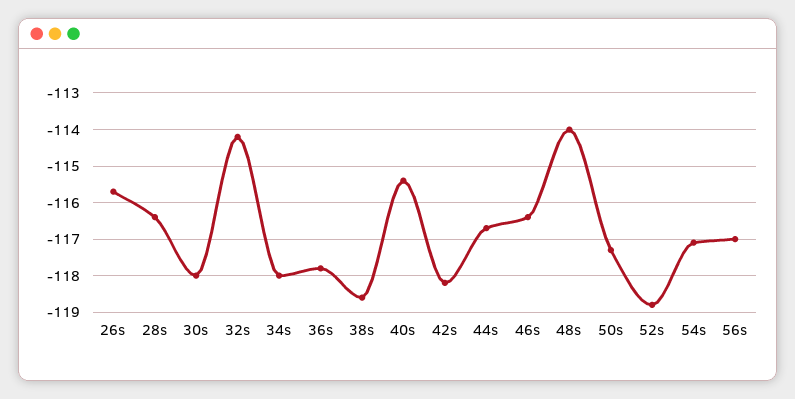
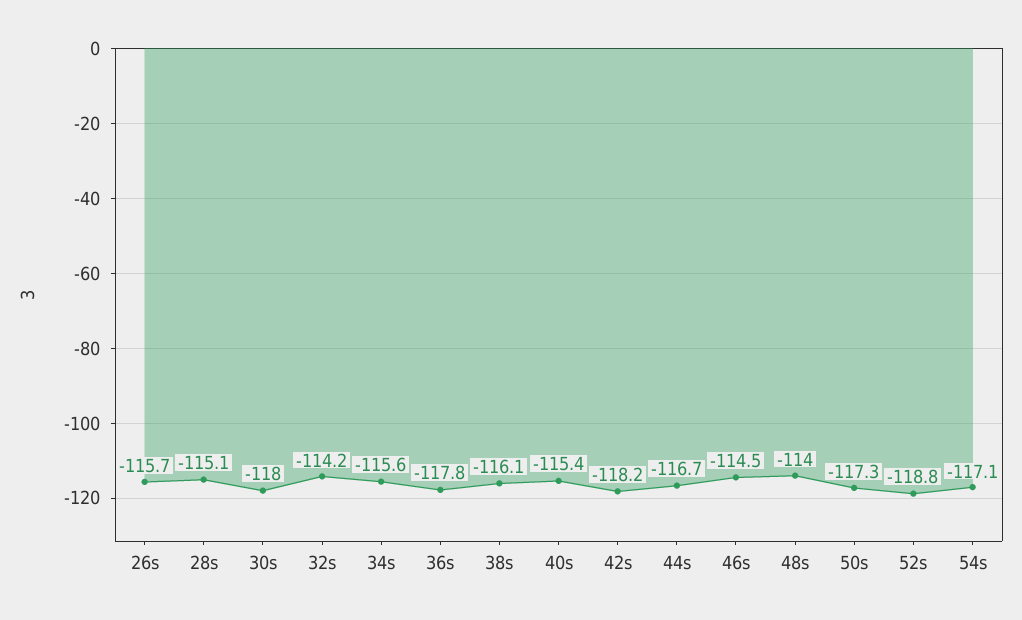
28s: -116.5 -> -115.1
34s: -118 -> -115.6
38s: -118.5 -> -116.1
46s: -116.5 -> -114.5
56s: -117 -> none

